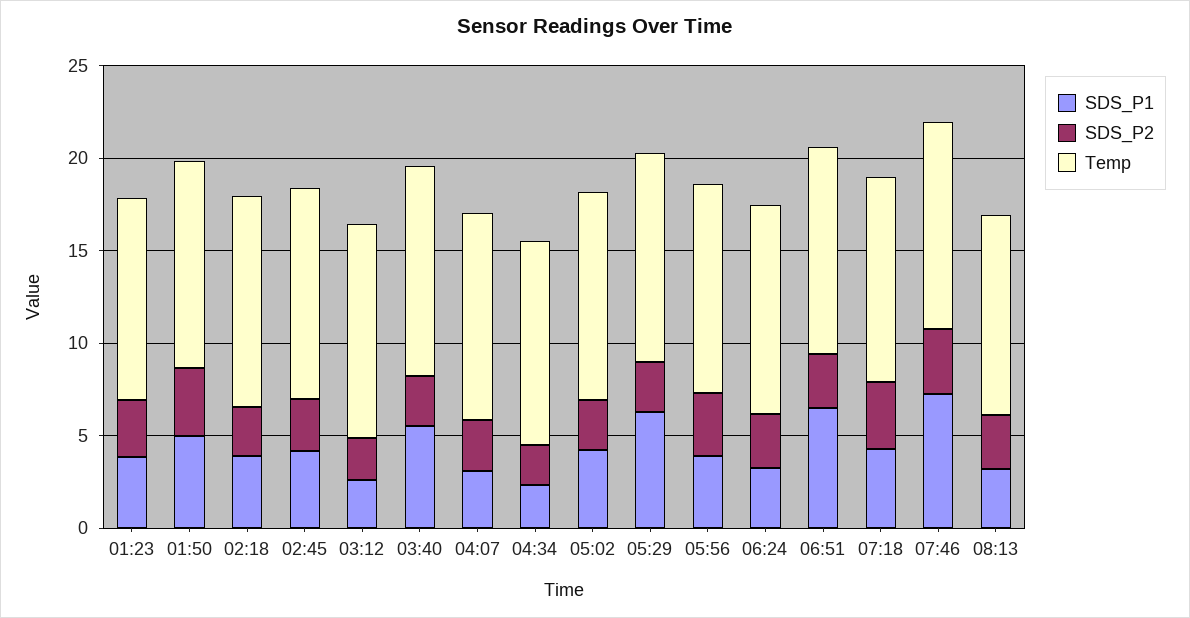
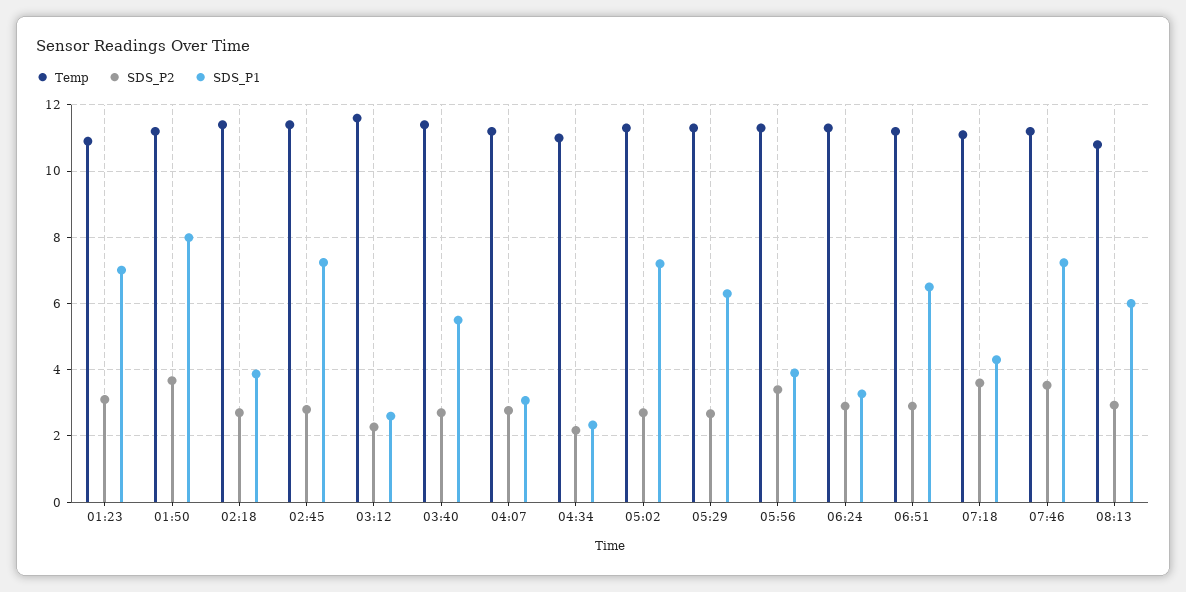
SDS_P1, 01:23: 4 -> 7
SDS_P1, 01:50: 5 -> 8
SDS_P1, 02:45: 4 -> 7.2
SDS_P1, 05:02: 4 -> 7.2
SDS_P1, 08:13: 3 -> 6

